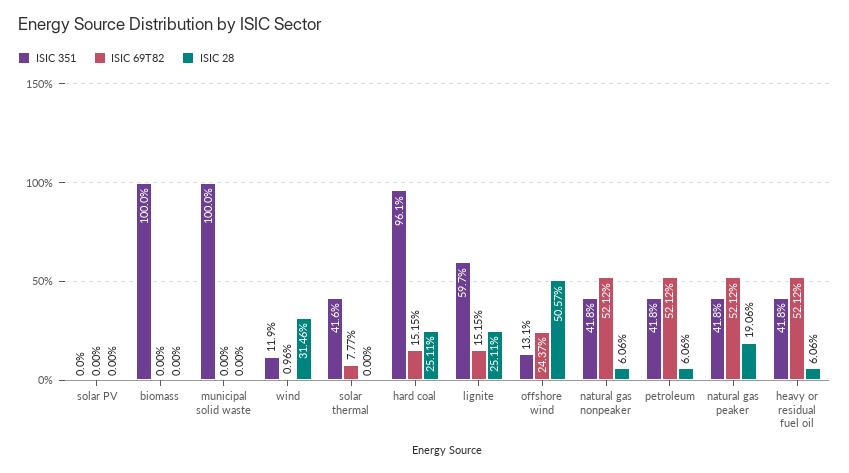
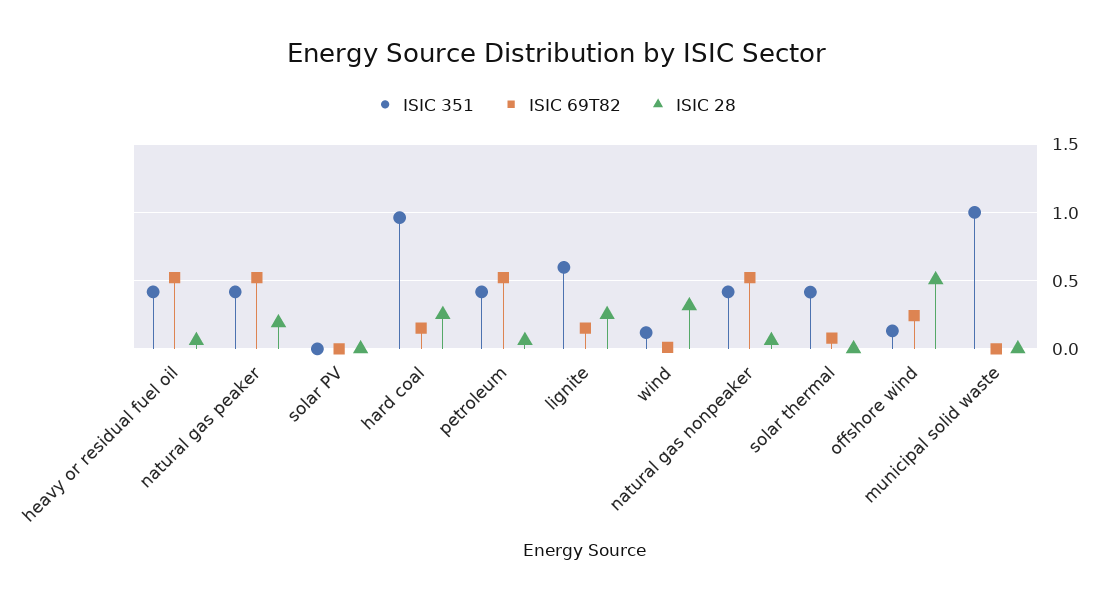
ISIC 351, biomass: 1 -> none
ISIC 69T82, biomass: 0 -> none
ISIC 28, biomass: 0 -> none

